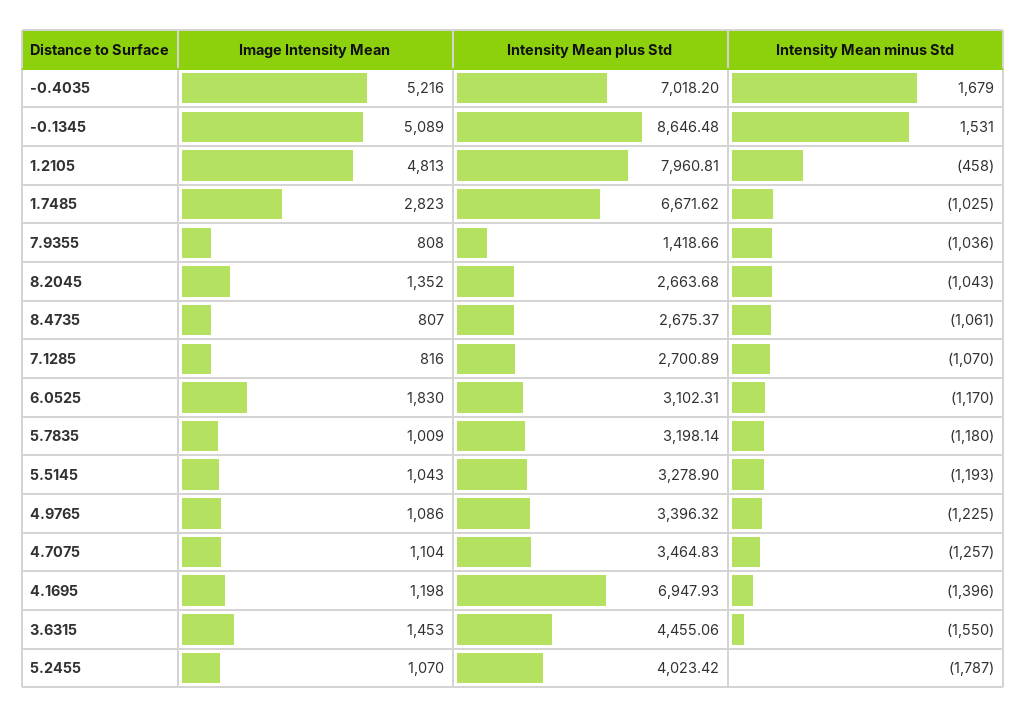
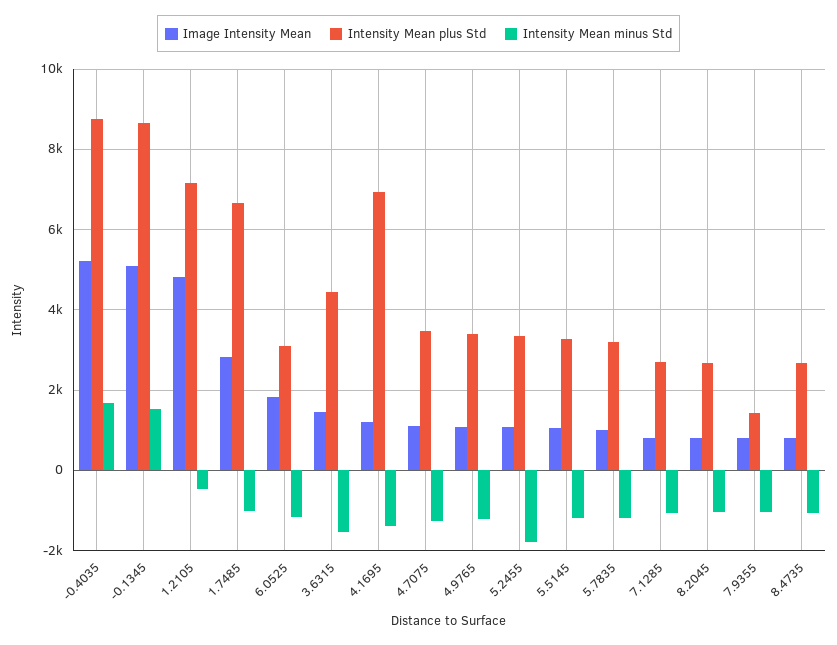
Intensity Mean plus Std, -0.4035: 7018.2 -> 8800
Intensity Mean plus Std, 1.2105: 7960.81 -> 7200
Image Intensity Mean, 8.2045: 1352 -> 800
Intensity Mean plus Std, 5.2455: 4023.42 -> 3400

